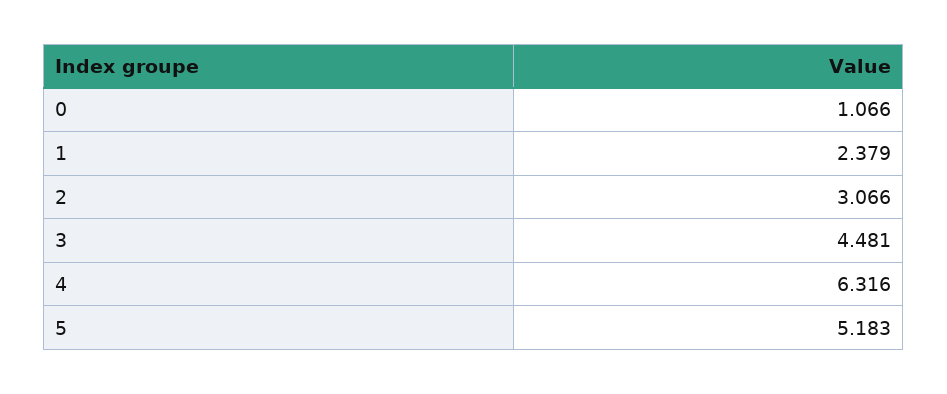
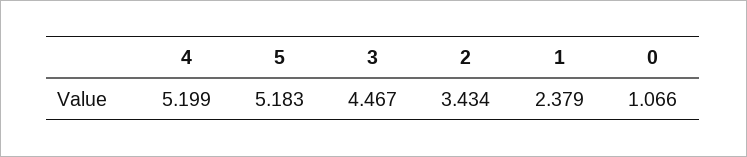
2: 3.066 -> 3.434
3: 4.481 -> 4.467
4: 6.316 -> 5.199

